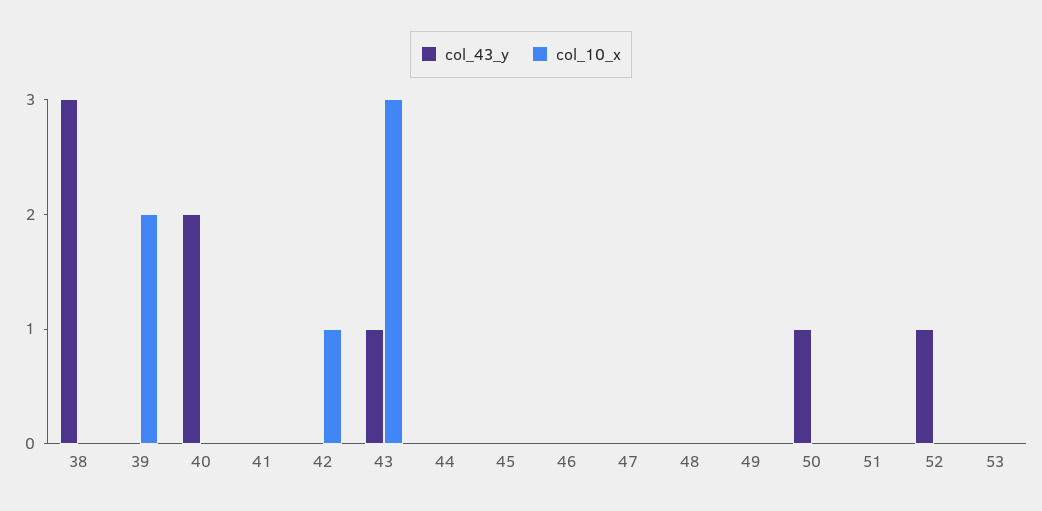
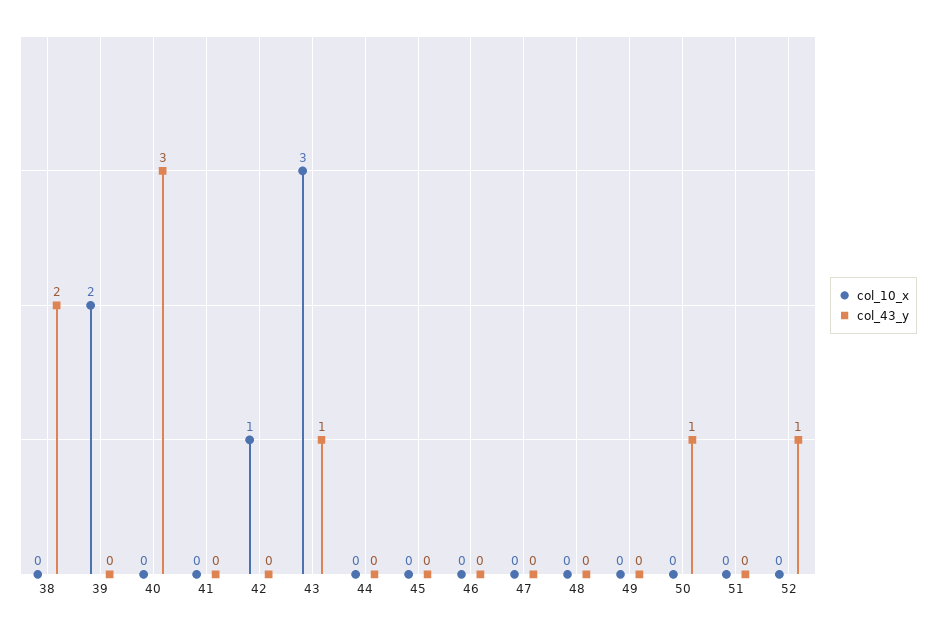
col_43_y, 38: 3 -> 2
col_43_y, 40: 2 -> 3
col_43_y, 53: 0 -> none
col_10_x, 53: 0 -> none

